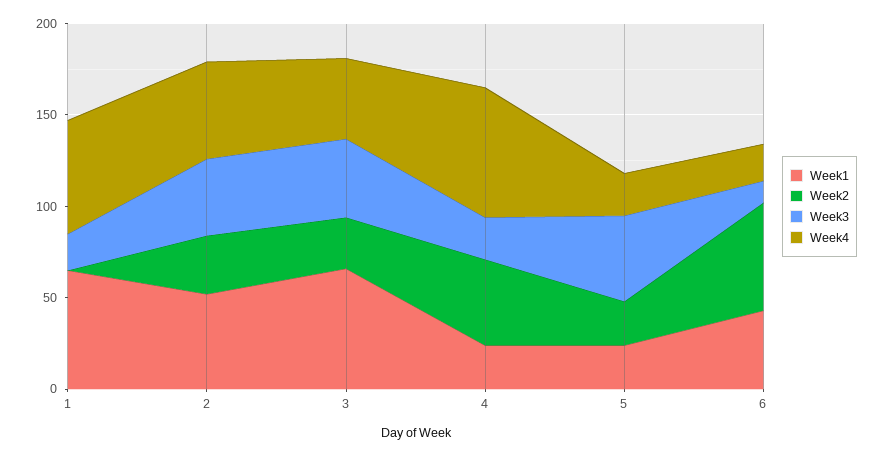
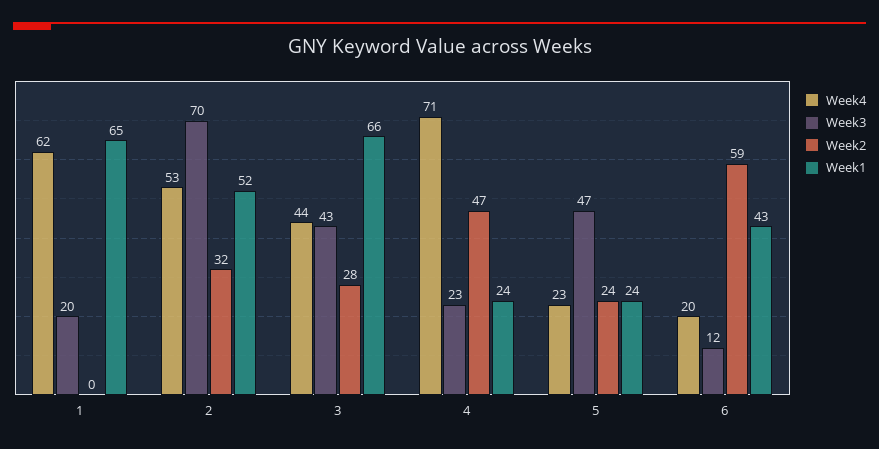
Week3, 2: 40 -> 70

